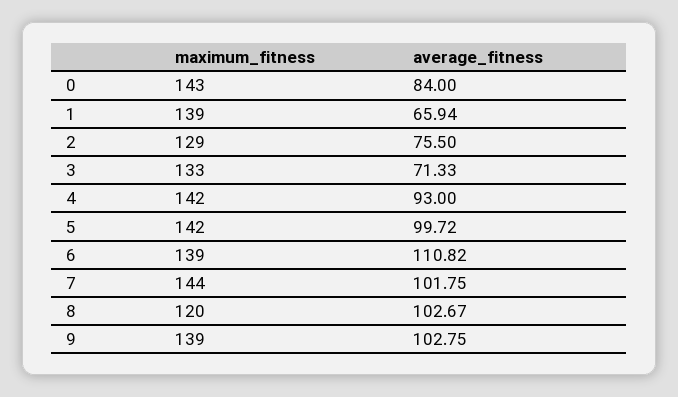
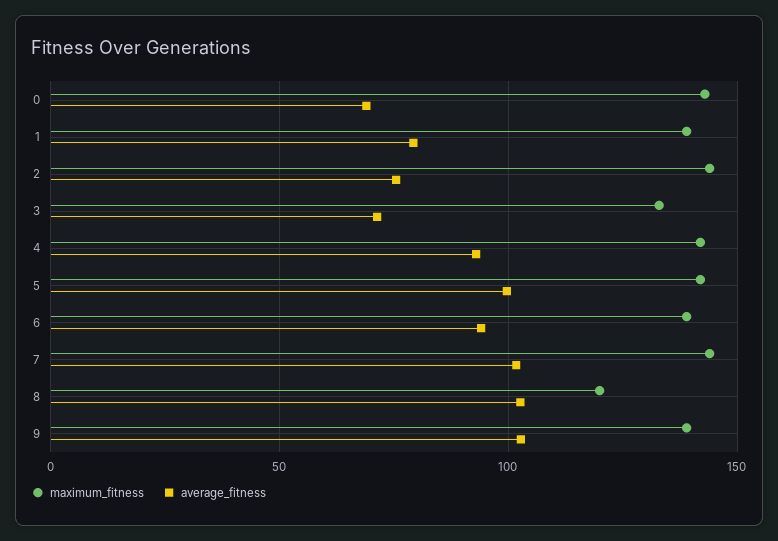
average_fitness, 0: 84 -> 70
average_fitness, 1: 65.94 -> 80
maximum_fitness, 2: 129 -> 145
average_fitness, 6: 110.82 -> 95

